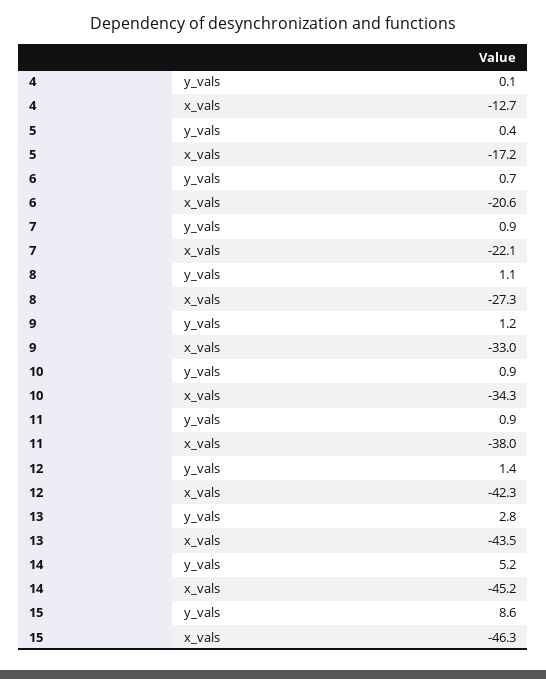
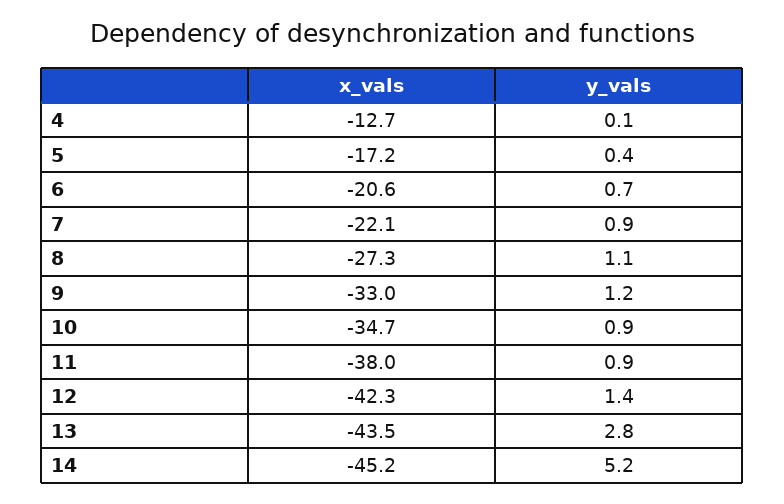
10, x_vals: -34.3 -> -34.7
15, y_vals: 8.6 -> none
15, x_vals: -46.3 -> none

